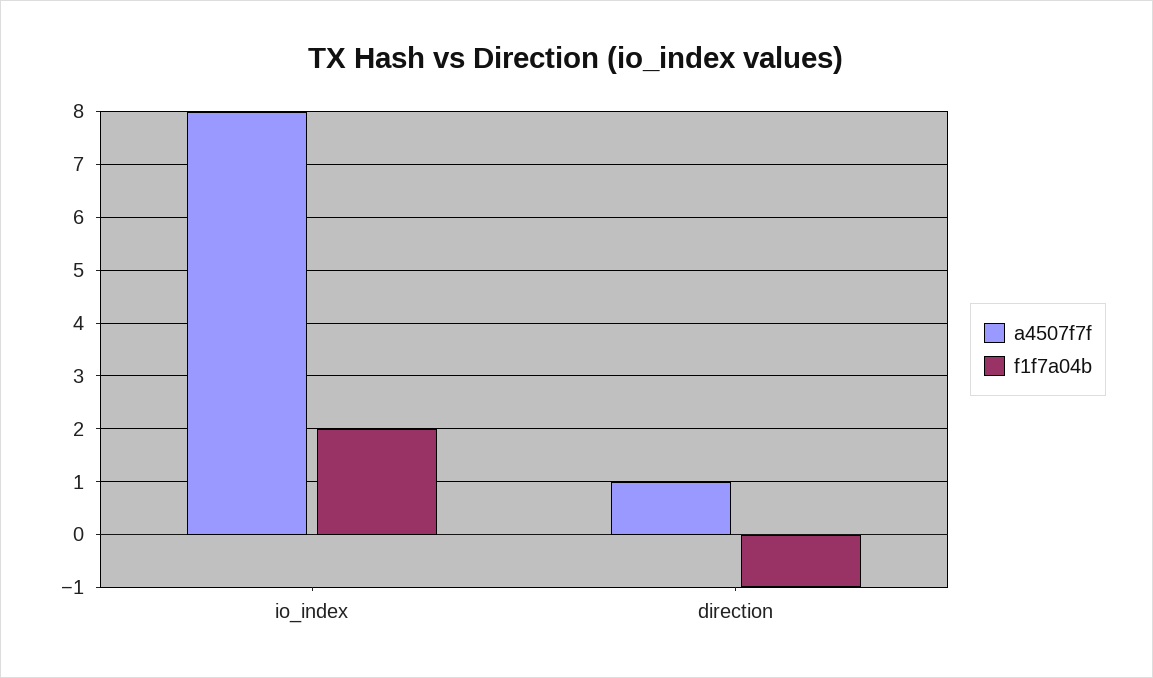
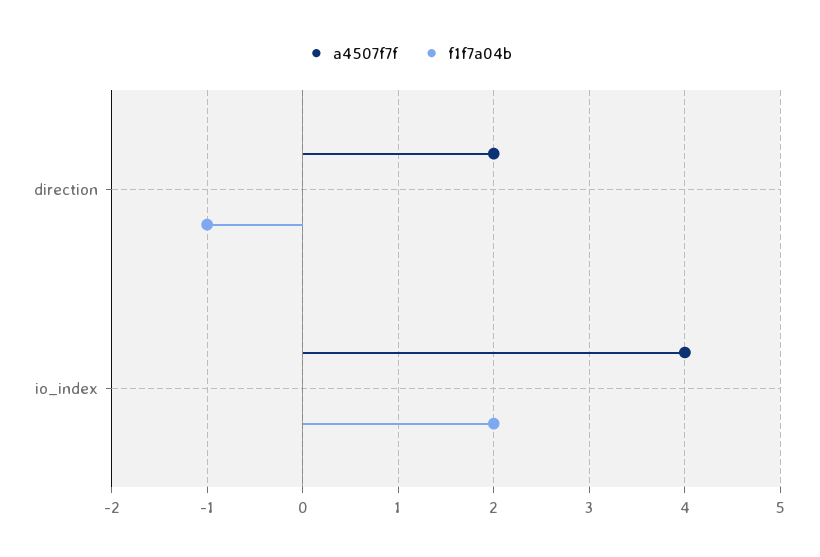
a4507f7f, io_index: 8 -> 4
a4507f7f, direction: 1 -> 2

